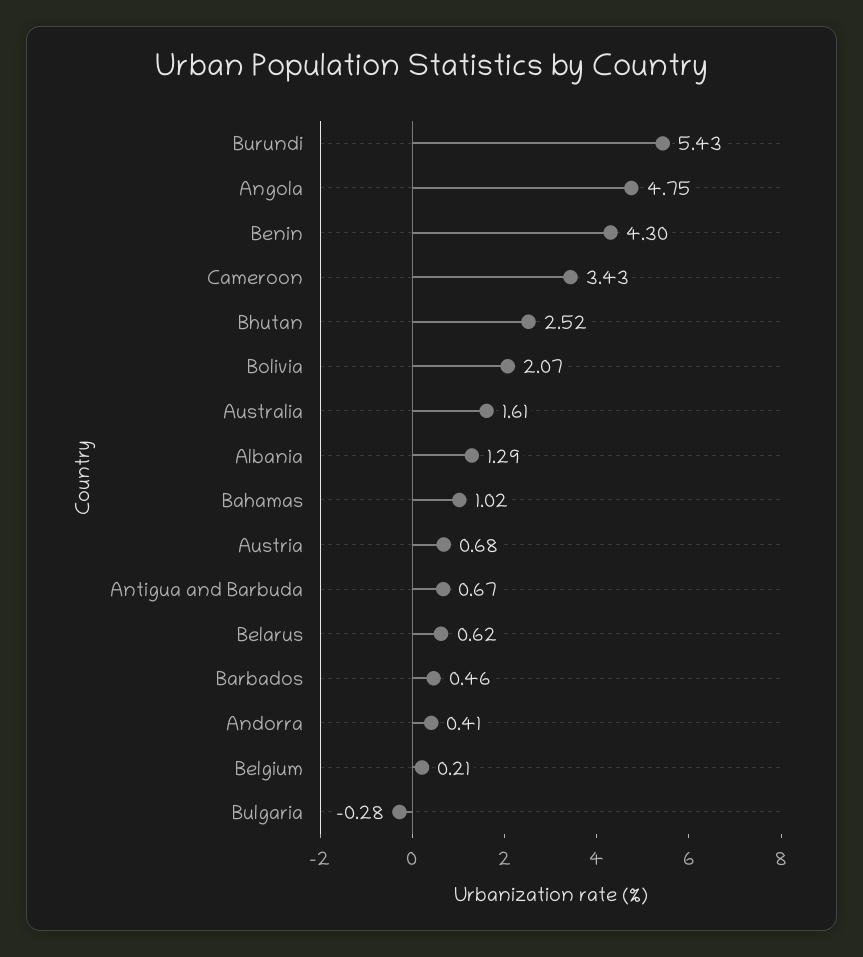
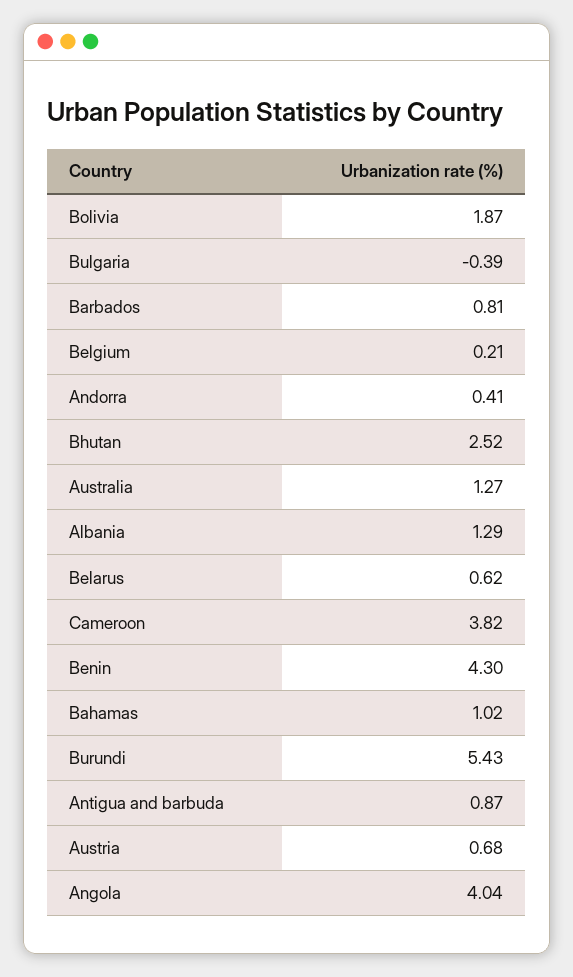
Angola: 4.75 -> 4.04
Cameroon: 3.43 -> 3.82
Bolivia: 2.07 -> 1.87
Australia: 1.61 -> 1.27
Antigua and Barbuda: 0.67 -> 0.87
Barbados: 0.46 -> 0.81
Bulgaria: -0.28 -> -0.39

